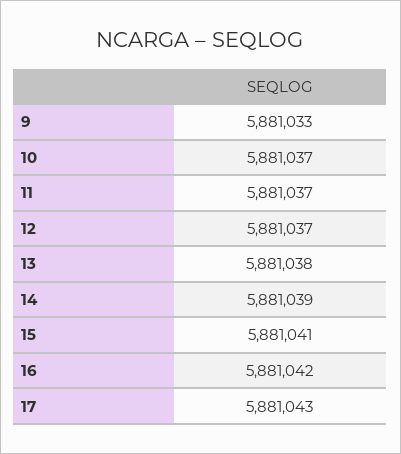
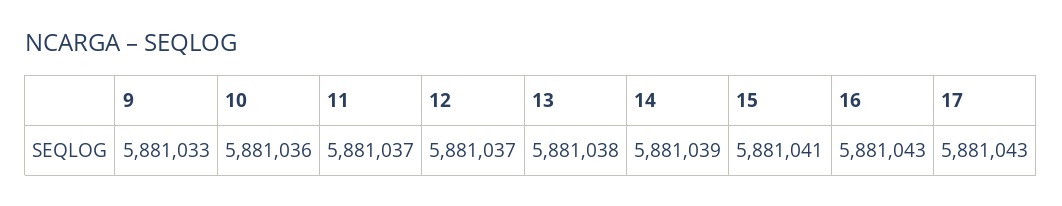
10: 5881037 -> 5881036
16: 5881042 -> 5881043

